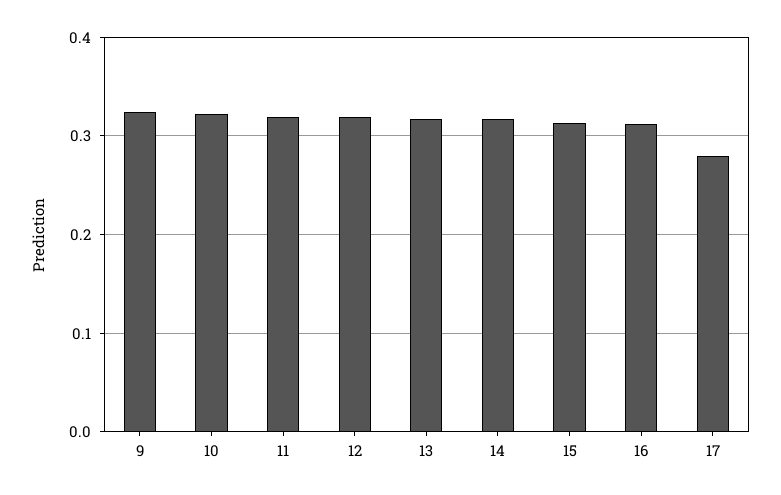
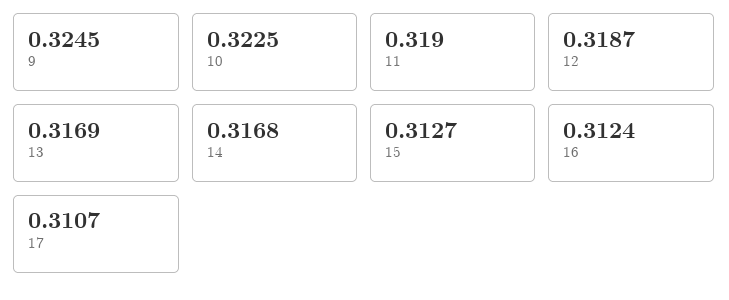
17: 0.28 -> 0.3107

